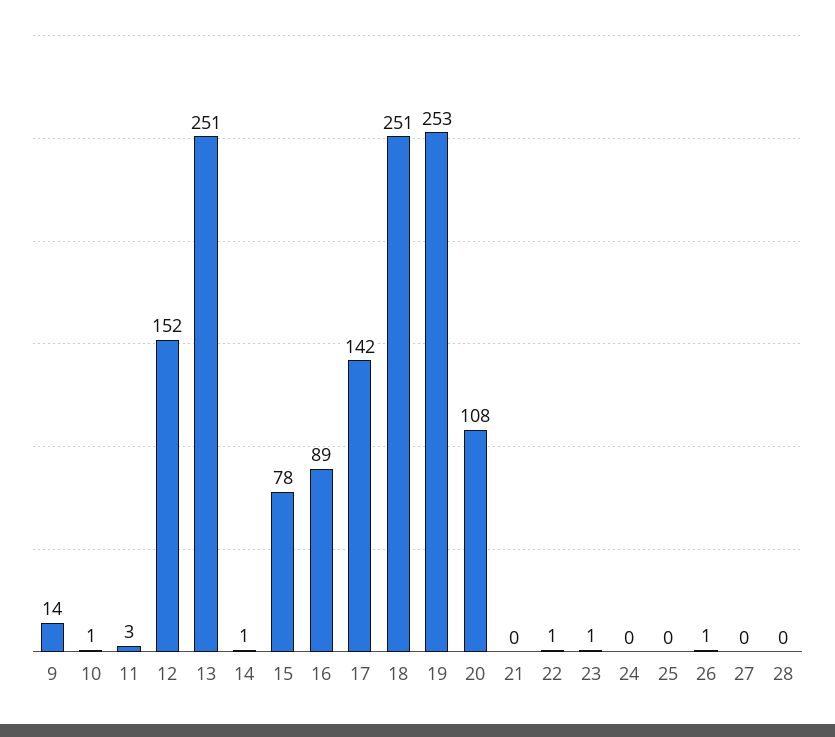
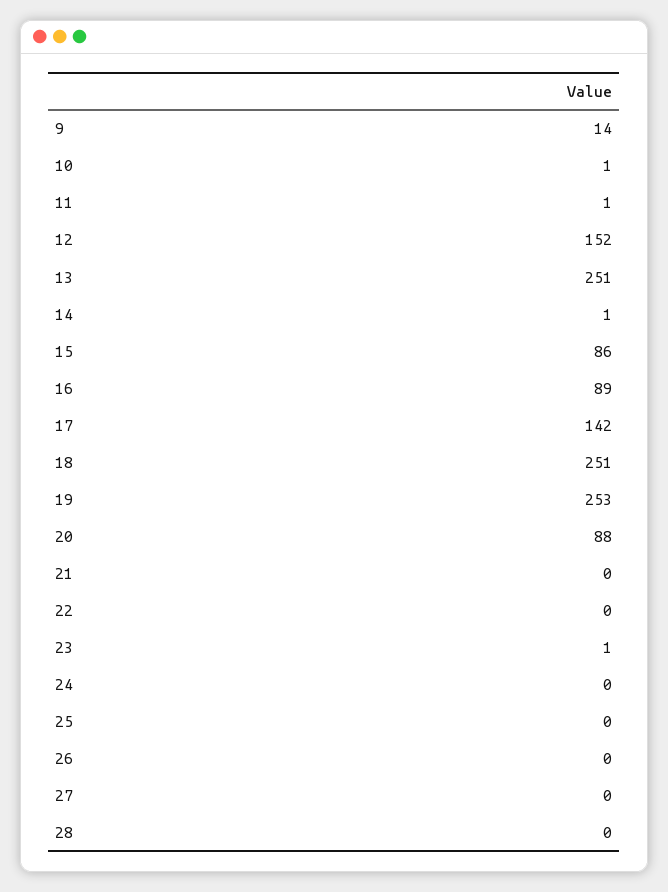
11: 3 -> 1
15: 78 -> 86
20: 108 -> 88
22: 1 -> 0
26: 1 -> 0

